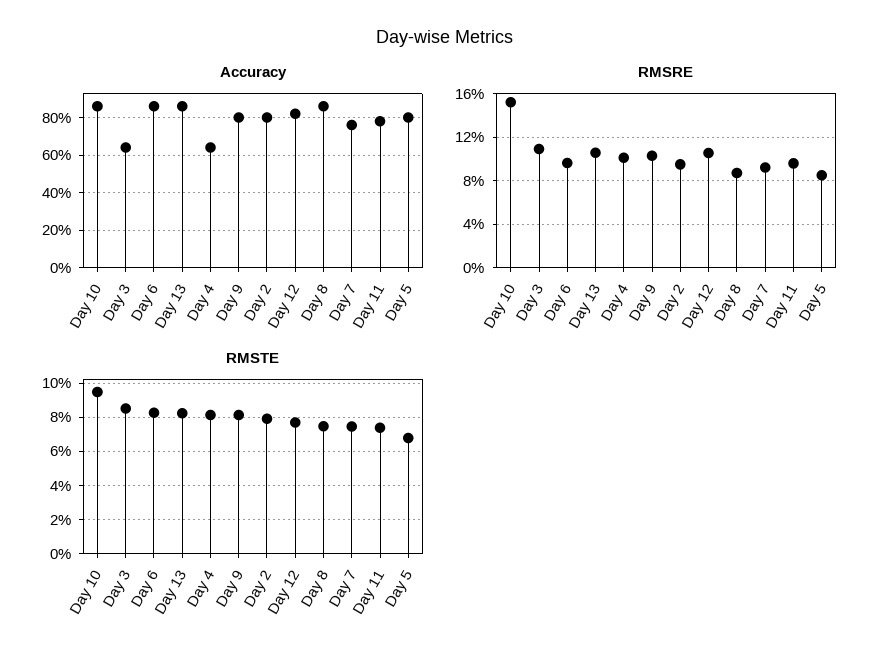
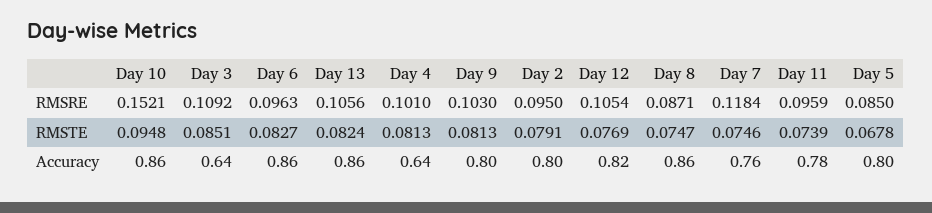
RMSRE, Day 7: 0.09 -> 0.1184

